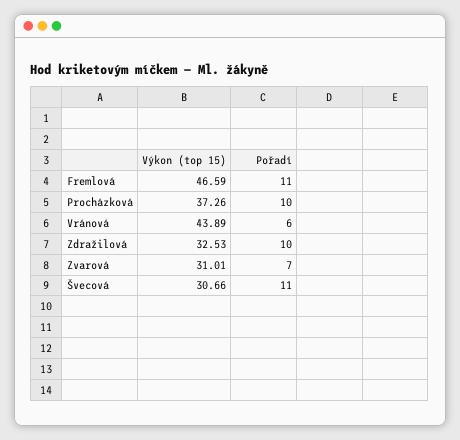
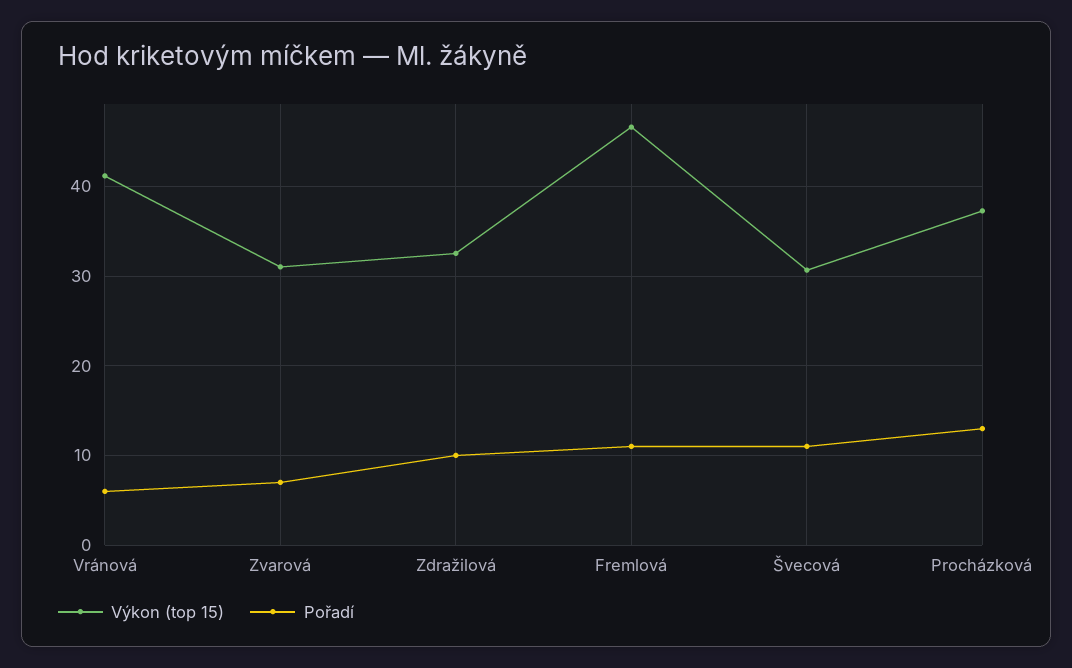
Pořadí, Procházková: 10 -> 13
Výkon (top 15), Vránová: 43.89 -> 41

